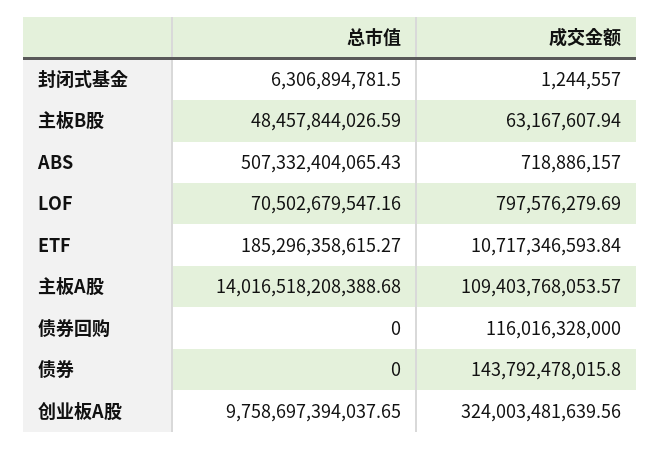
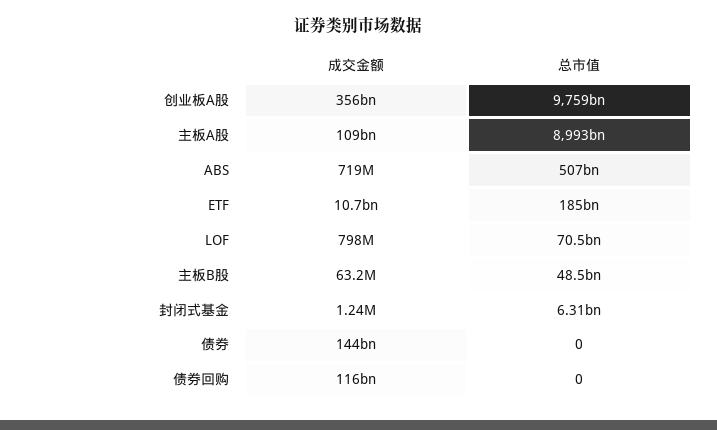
总市值, 主板A股: 14016518208388.68 -> 8993000000000
成交金额, 创业板A股: 324003481639.56 -> 356000000000

